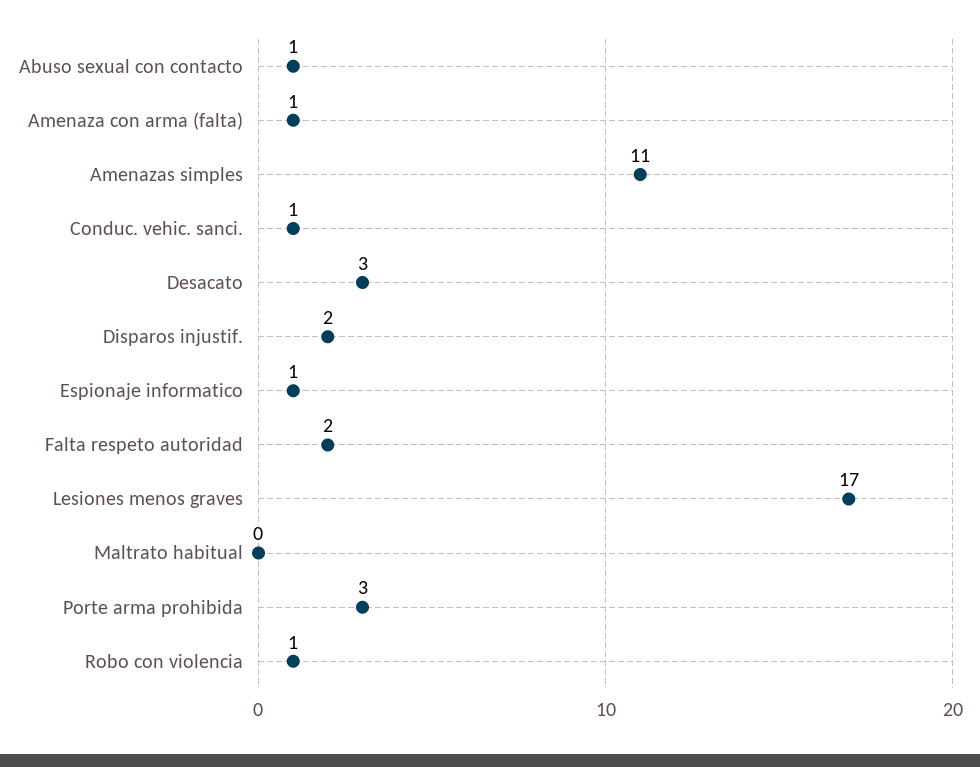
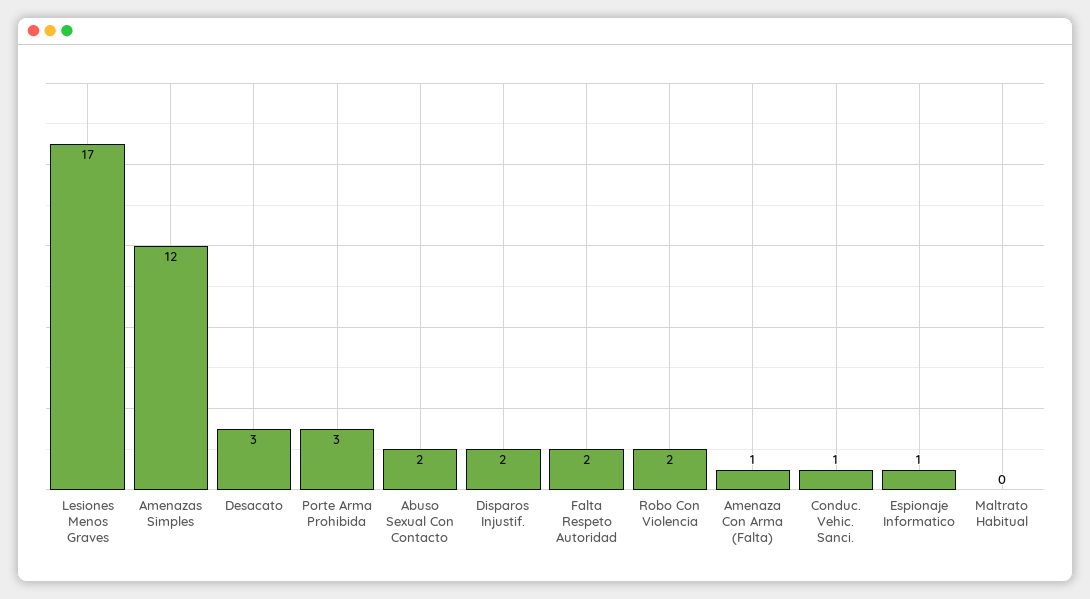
Abuso sexual con contacto: 1 -> 2
Amenazas simples: 11 -> 12
Robo con violencia: 1 -> 2

